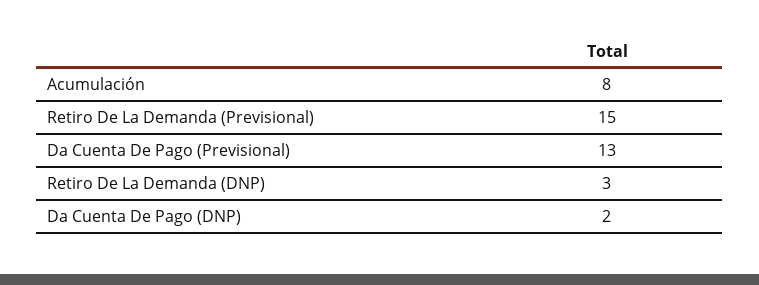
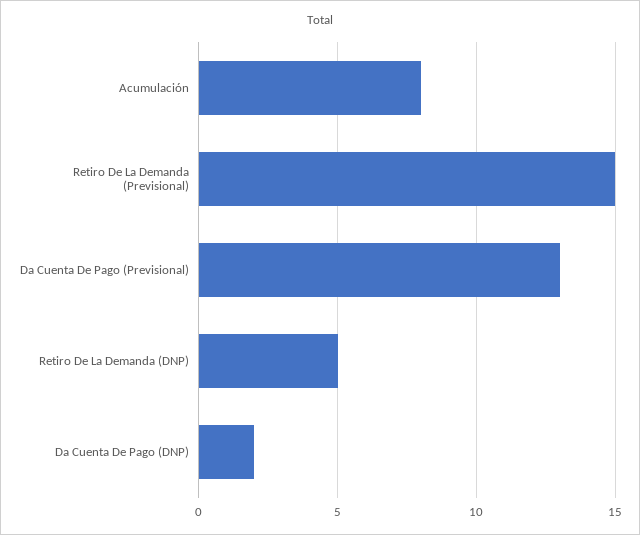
Retiro De La Demanda (DNP): 3 -> 5

